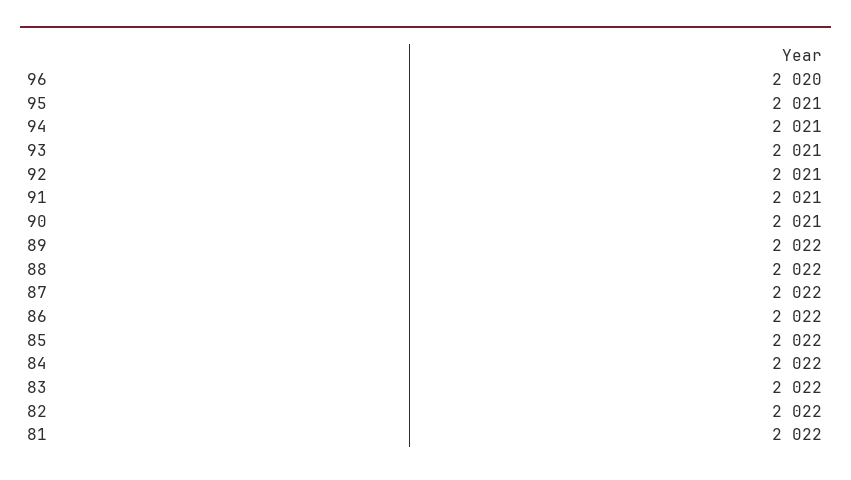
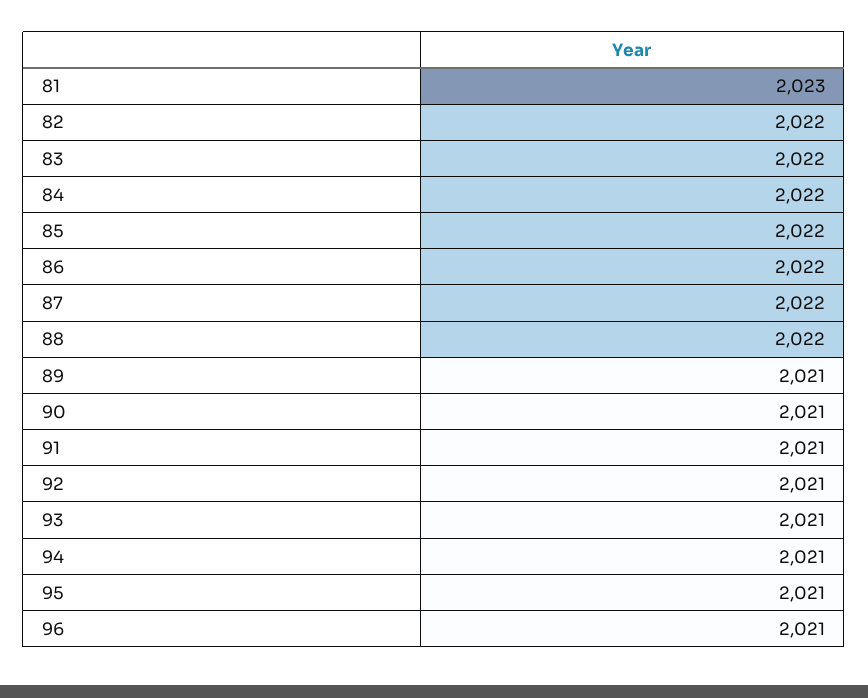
96: 2020 -> 2021
89: 2022 -> 2021
81: 2022 -> 2023

